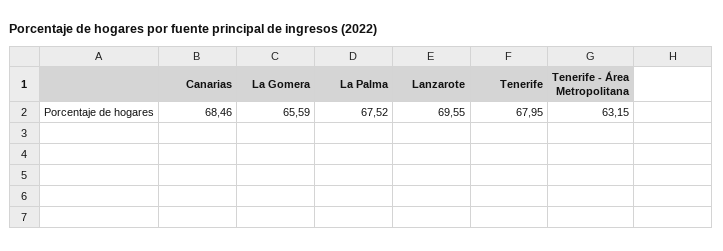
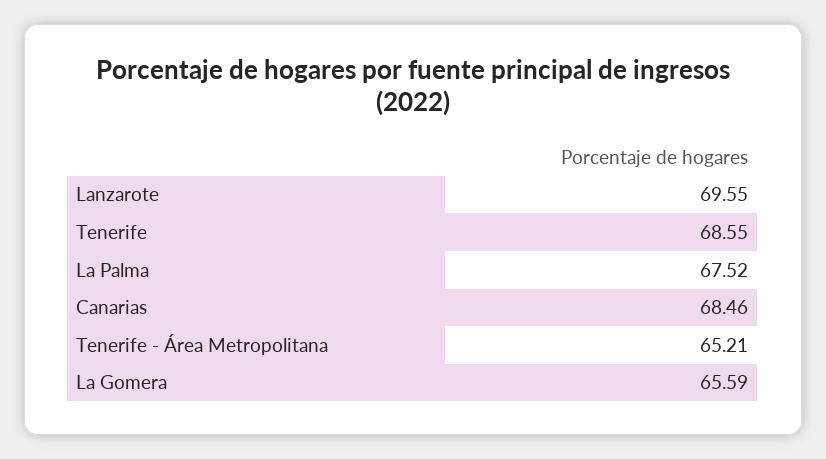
Tenerife: 67.95 -> 68.55
Tenerife - Área Metropolitana: 63.15 -> 65.21

